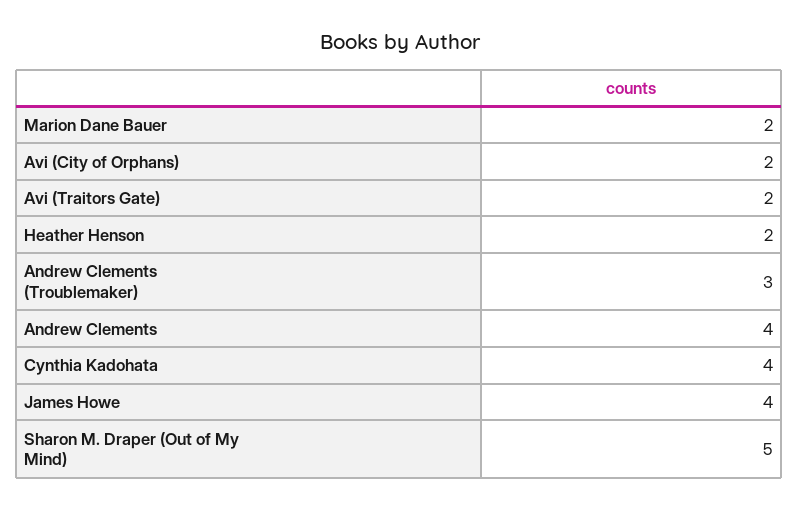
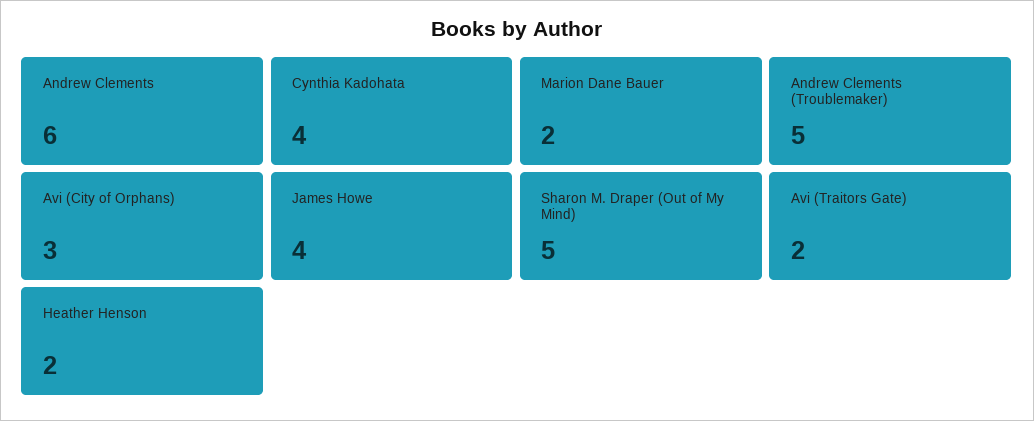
Avi (City of Orphans): 2 -> 3
Andrew Clements (Troublemaker): 3 -> 5
Andrew Clements: 4 -> 6

